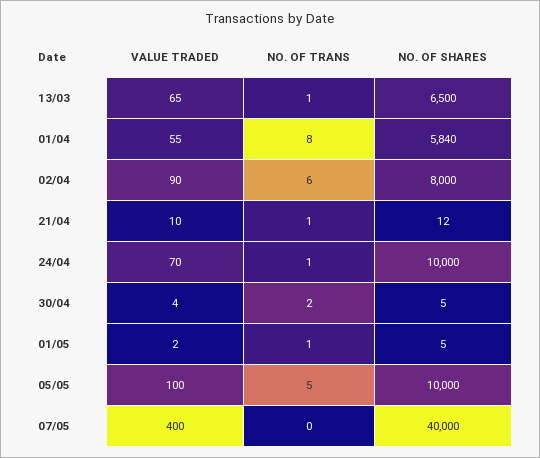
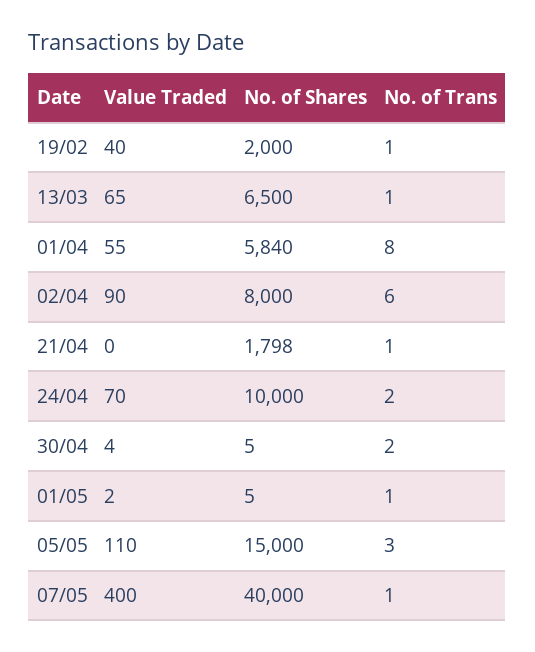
VALUE TRADED, 21/04: 10 -> 0
NO. OF SHARES, 21/04: 12 -> 1798
NO. OF TRANS, 24/04: 1 -> 2
VALUE TRADED, 05/05: 100 -> 110
NO. OF TRANS, 05/05: 5 -> 3
NO. OF SHARES, 05/05: 10000 -> 15000
NO. OF TRANS, 07/05: 0 -> 1
VALUE TRADED, 19/02: none -> 40
NO. OF SHARES, 19/02: none -> 2000
NO. OF TRANS, 19/02: none -> 1

